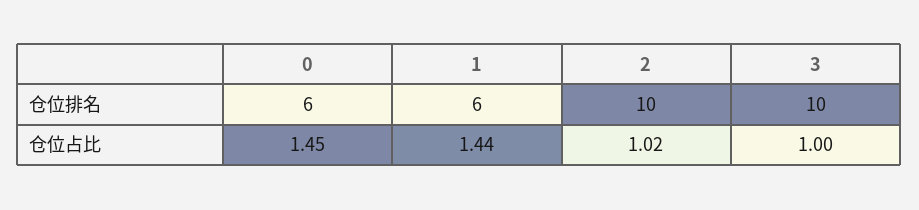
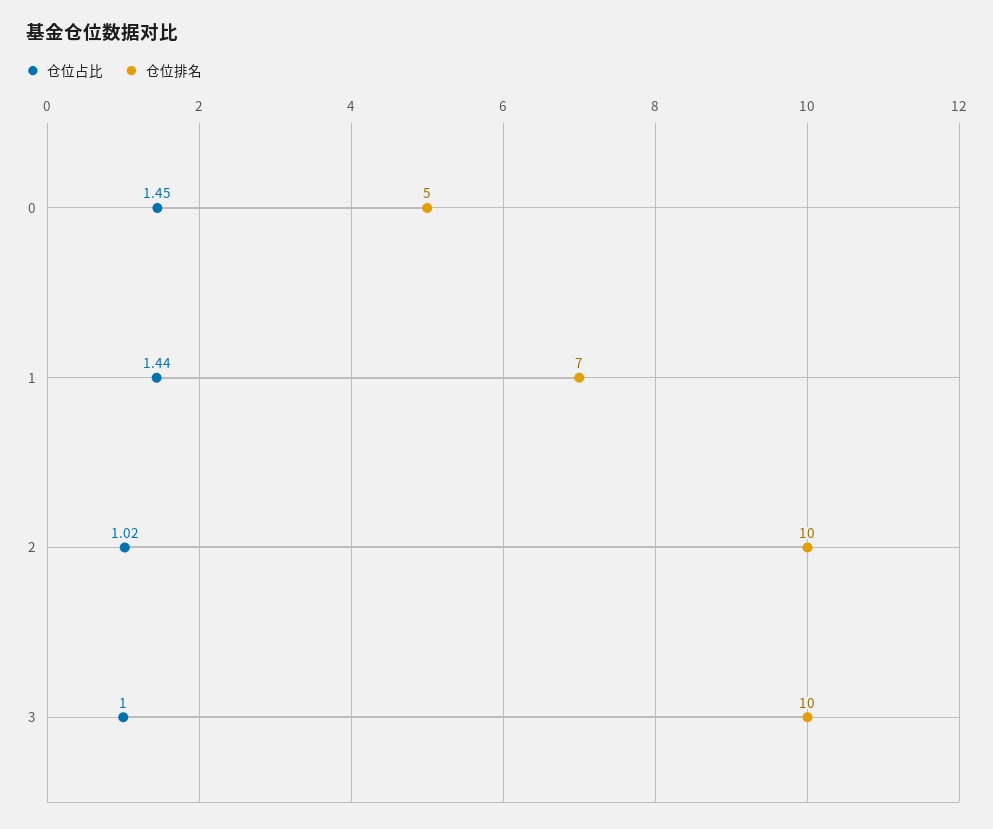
仓位排名, 0: 6 -> 5
仓位排名, 1: 6 -> 7

